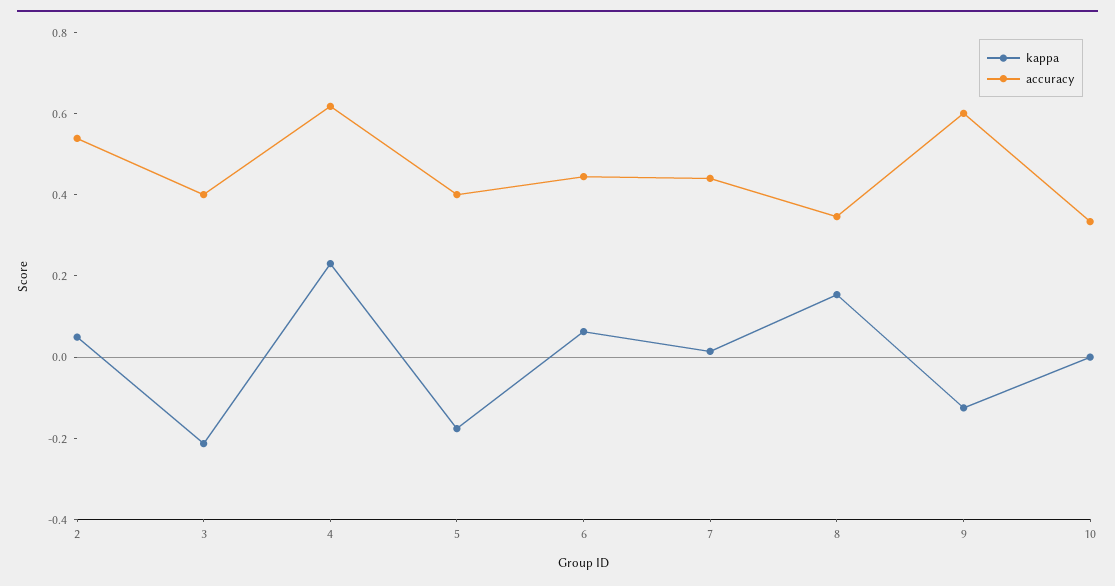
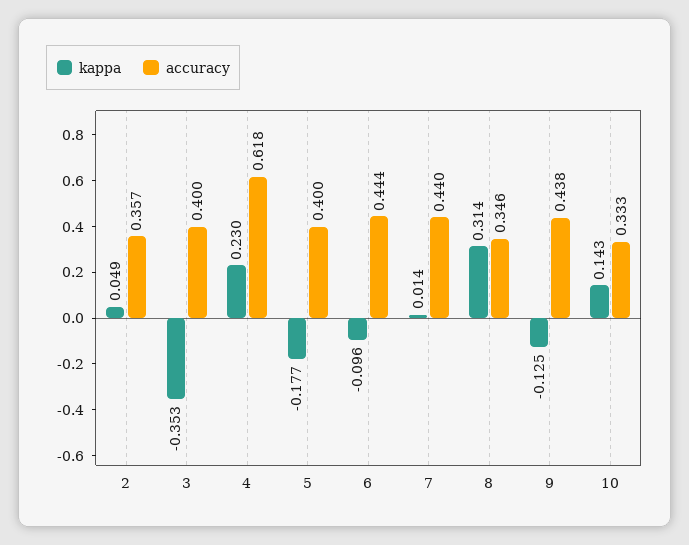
accuracy, 2: 0.55 -> 0.357
kappa, 3: -0.2 -> -0.353
kappa, 6: 0.05 -> -0.096
kappa, 8: 0.15 -> 0.314
accuracy, 9: 0.6 -> 0.438
kappa, 10: 0 -> 0.143

